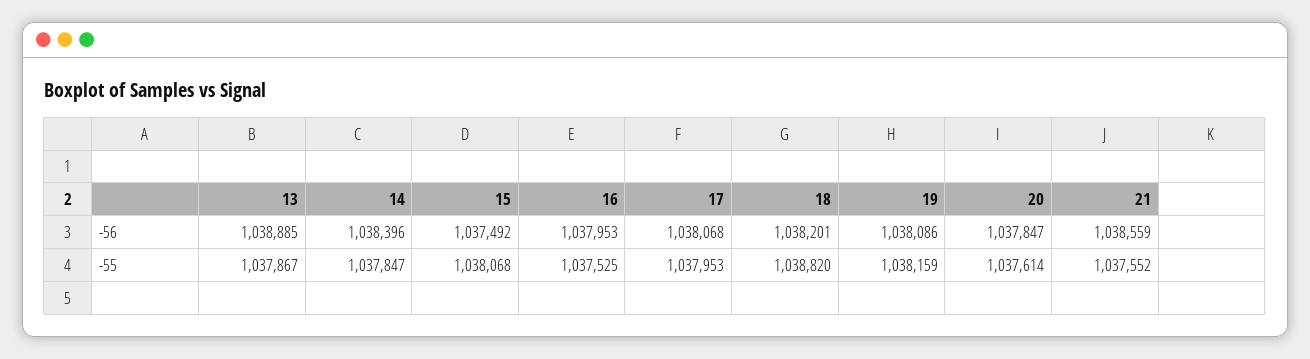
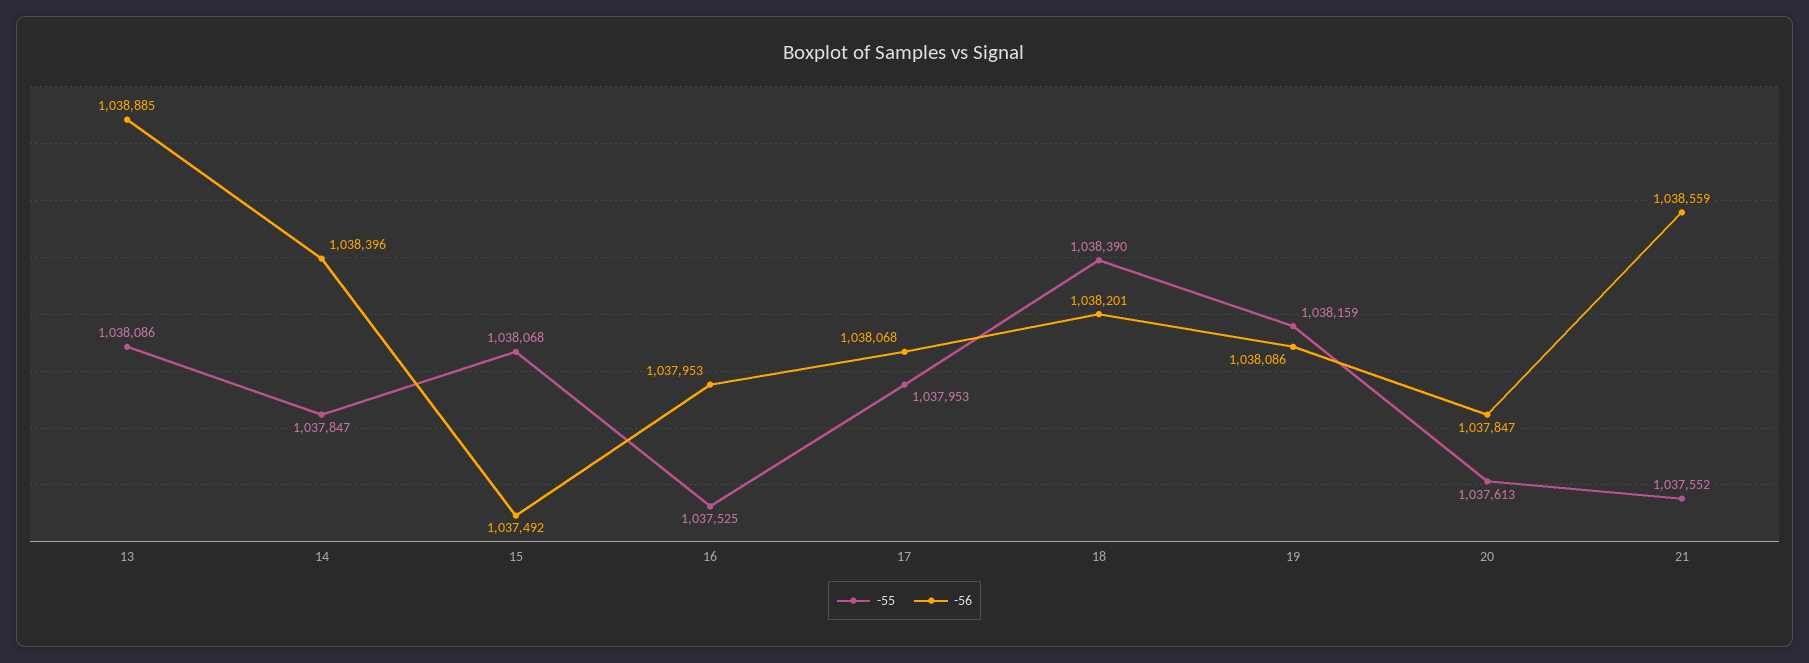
-55, 13: 1037867 -> 1038086
-55, 18: 1038820 -> 1038390
-55, 20: 1037614 -> 1037613

